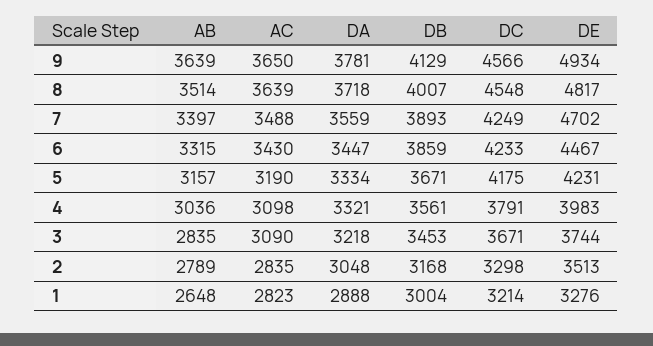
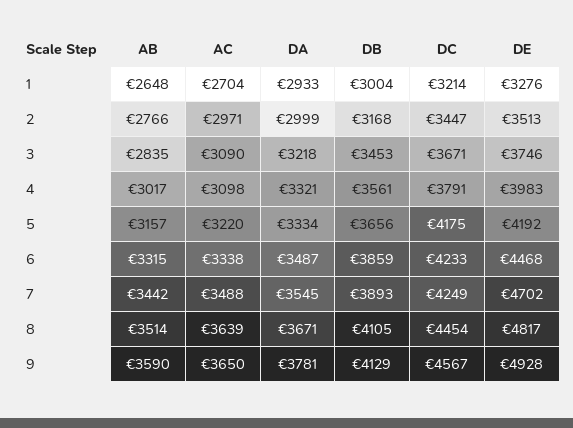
AB, 9: 3639 -> 3590
DC, 9: 4566 -> 4567
DE, 9: 4934 -> 4928
DA, 8: 3718 -> 3671
DB, 8: 4007 -> 4105
DC, 8: 4548 -> 4454
AB, 7: 3397 -> 3442
DA, 7: 3559 -> 3545
AC, 6: 3430 -> 3338
DA, 6: 3447 -> 3487
DE, 6: 4467 -> 4468
AC, 5: 3190 -> 3220
DB, 5: 3671 -> 3656
DE, 5: 4231 -> 4192
AB, 4: 3036 -> 3017
DE, 3: 3744 -> 3746
AB, 2: 2789 -> 2766
AC, 2: 2835 -> 2971
DA, 2: 3048 -> 2999
DC, 2: 3298 -> 3447
AC, 1: 2823 -> 2704
DA, 1: 2888 -> 2933

